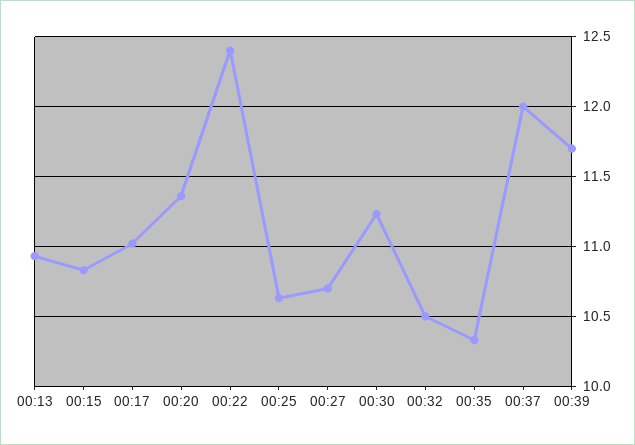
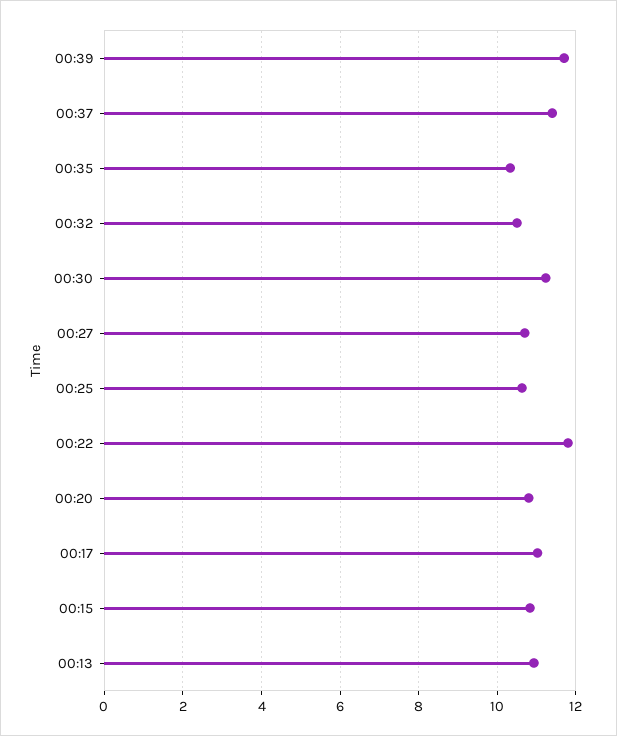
00:20: 11.35 -> 10.8
00:22: 12.4 -> 11.8
00:37: 12 -> 11.4

